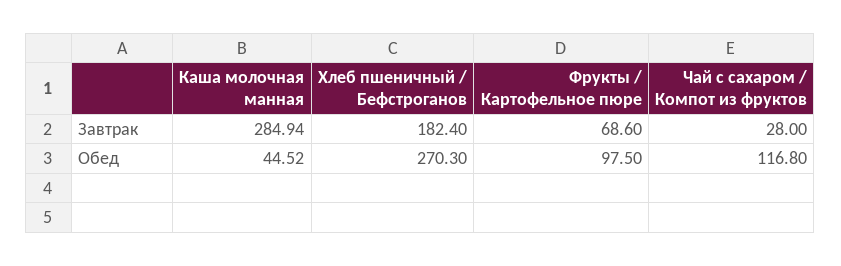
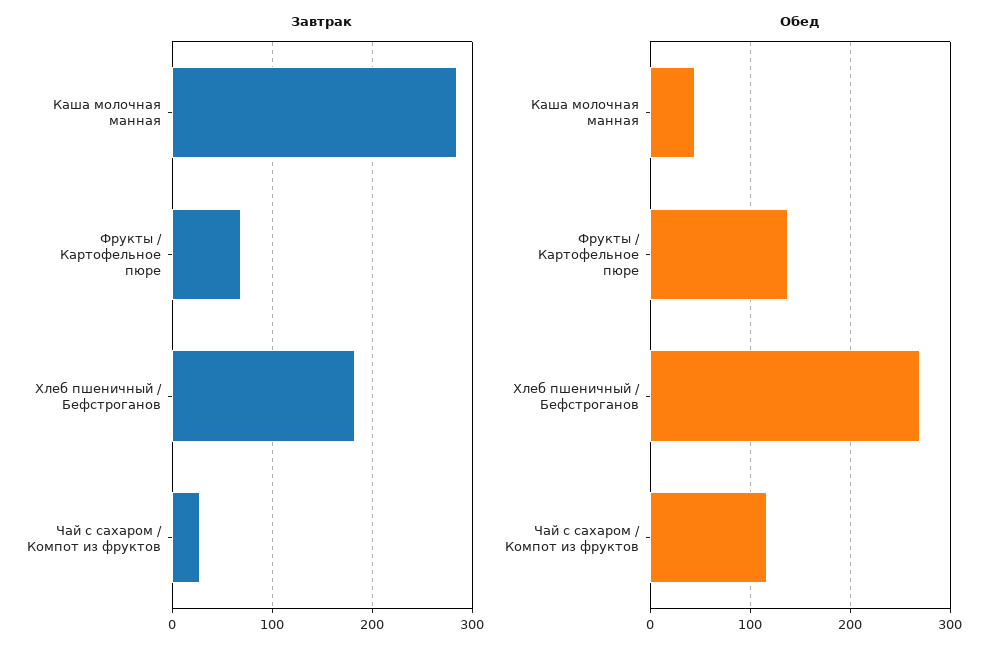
Обед, Фрукты / Картофельное пюре: 97.5 -> 140

